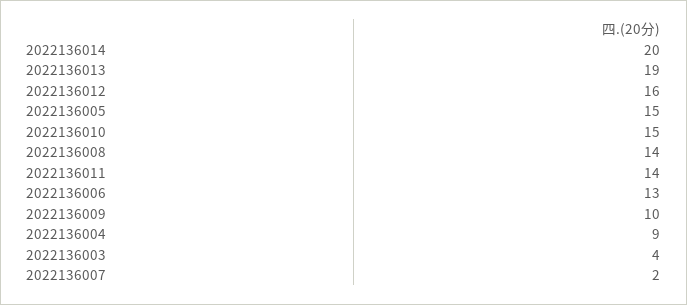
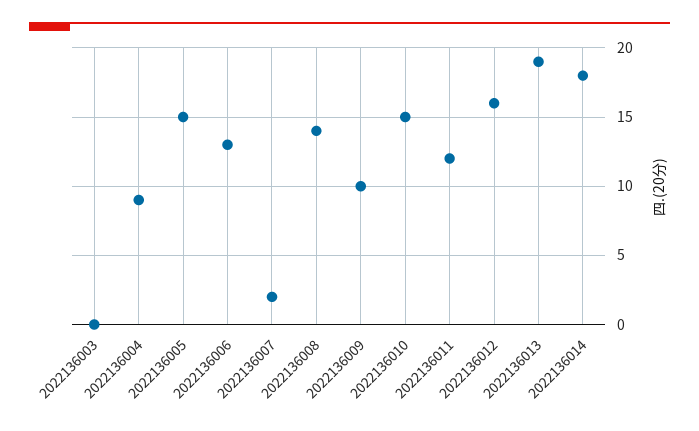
2022136014: 20 -> 18
2022136011: 14 -> 12
2022136003: 4 -> 0

